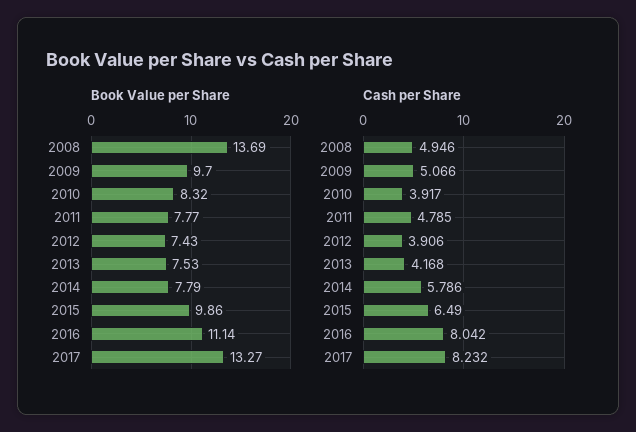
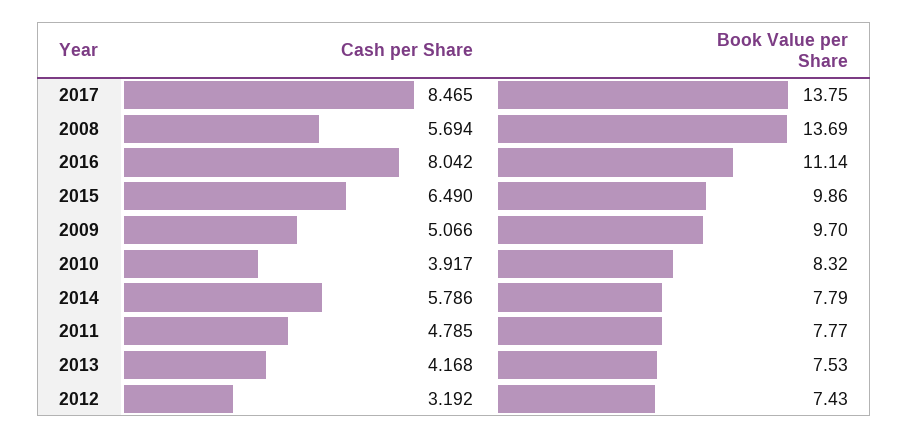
Book Value per Share, 2017: 13.27 -> 13.75
Cash per Share, 2008: 4.946 -> 5.694
Cash per Share, 2012: 3.906 -> 3.192
Cash per Share, 2017: 8.232 -> 8.465

